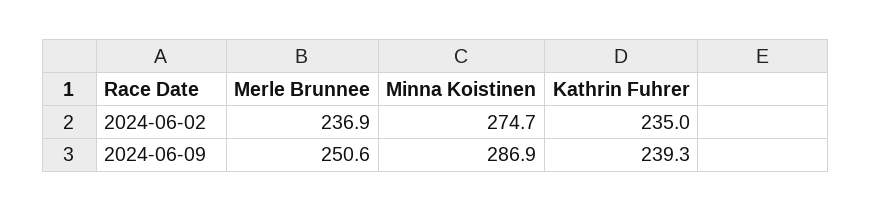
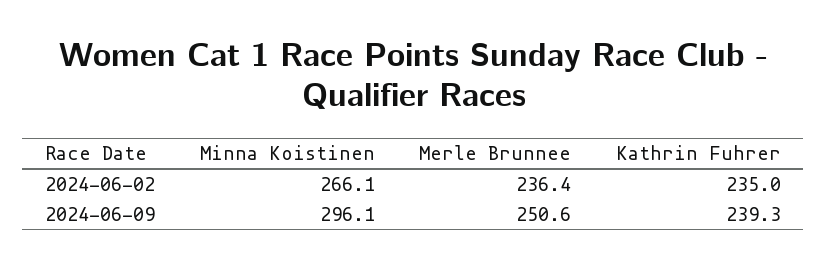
Merle Brunnee, 2024-06-02: 236.9 -> 236.4
Minna Koistinen, 2024-06-02: 274.7 -> 266.1
Minna Koistinen, 2024-06-09: 286.9 -> 296.1

